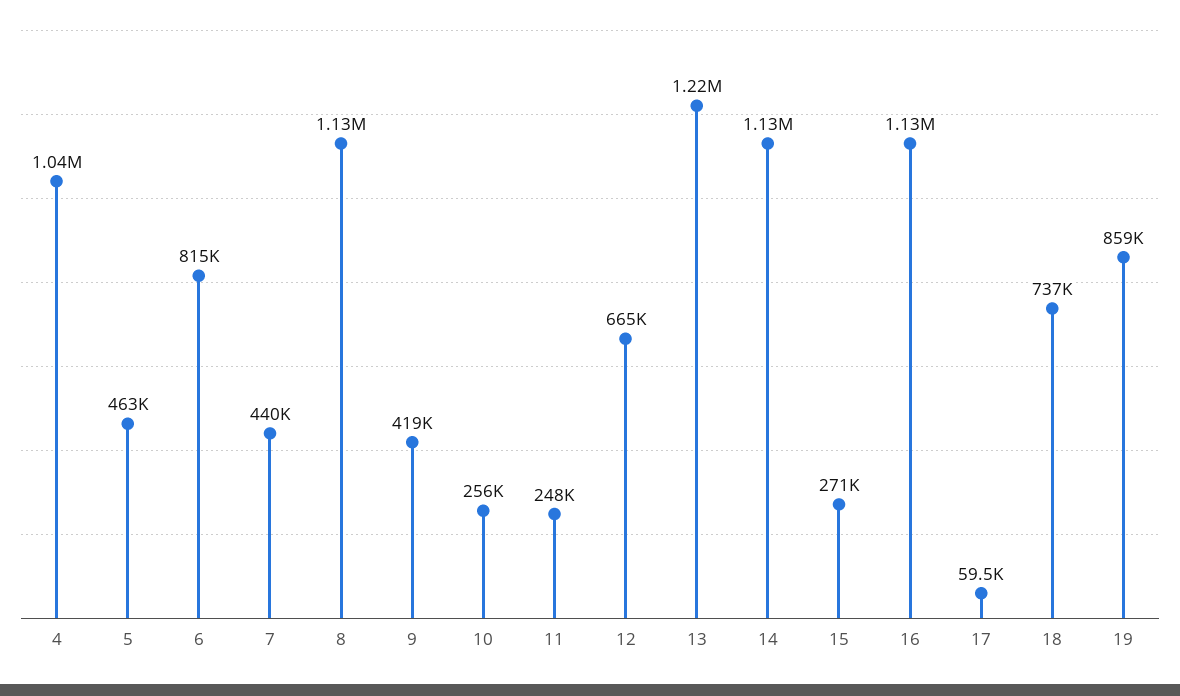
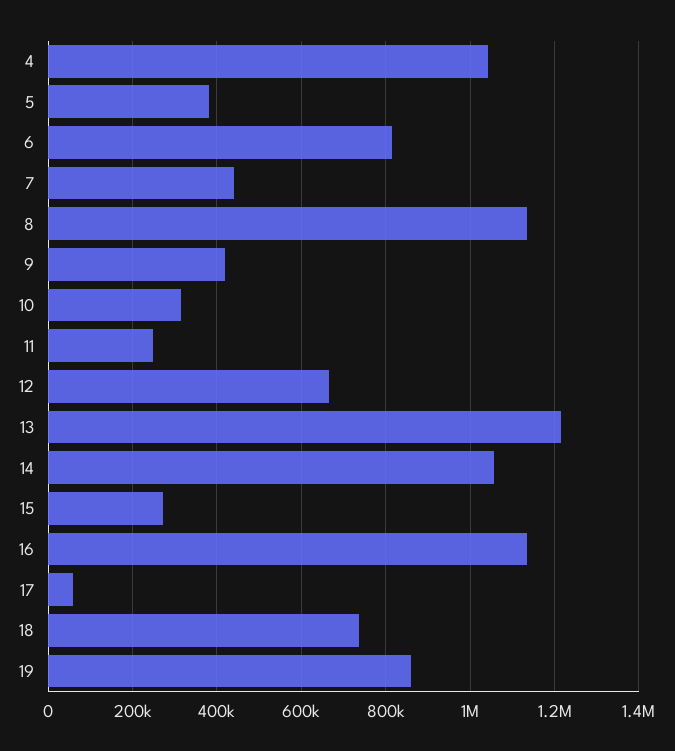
5: 463000 -> 380000
10: 256000 -> 320000
14: 1130000 -> 1060000

